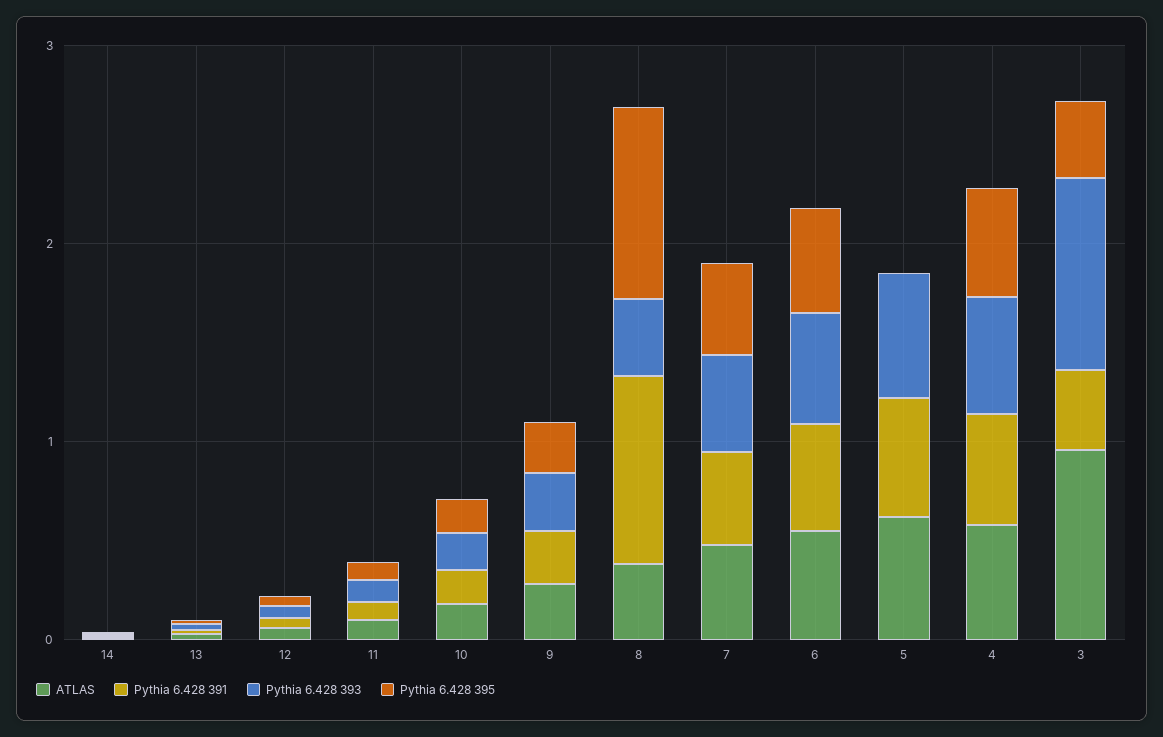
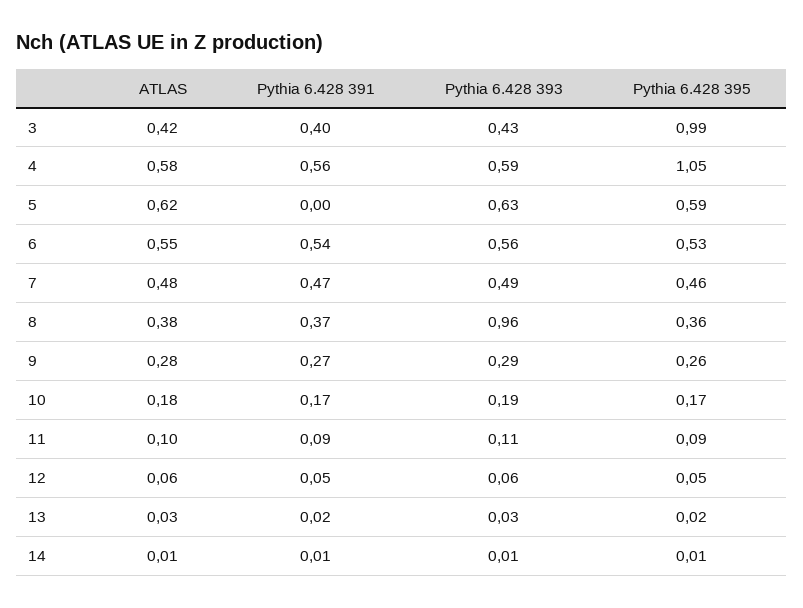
Pythia 6.428 391, 8: 1 -> 0.37
Pythia 6.428 393, 8: 0.4 -> 0.96
Pythia 6.428 395, 8: 1 -> 0.36
Pythia 6.428 391, 5: 0.6 -> 0
Pythia 6.428 395, 5: 0 -> 0.59
Pythia 6.428 395, 4: 0.6 -> 1.05
ATLAS, 3: 1 -> 0.42
Pythia 6.428 393, 3: 1 -> 0.43
Pythia 6.428 395, 3: 0.4 -> 0.99

